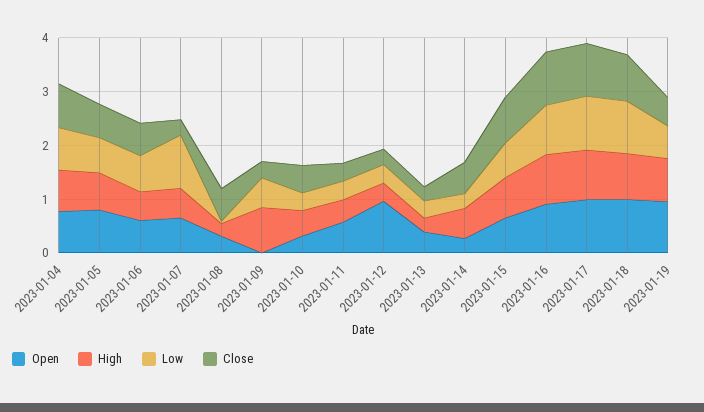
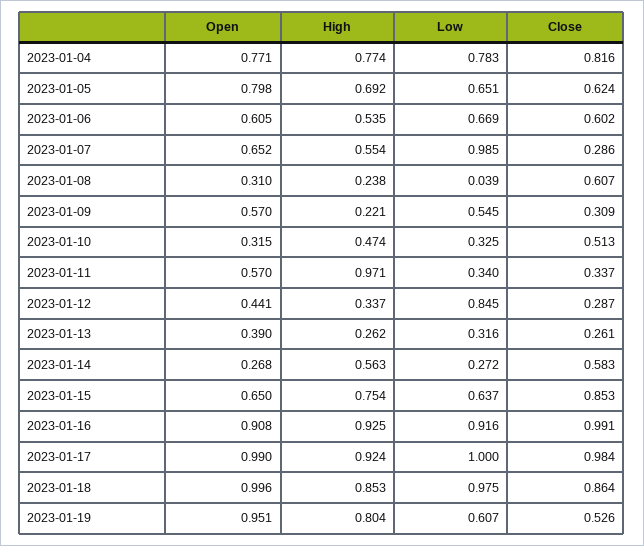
Open, 2023-01-09: 0 -> 0.57
High, 2023-01-09: 0.8 -> 0.221
High, 2023-01-11: 0.4 -> 0.971
Open, 2023-01-12: 1 -> 0.441
Low, 2023-01-12: 0.4 -> 0.845

